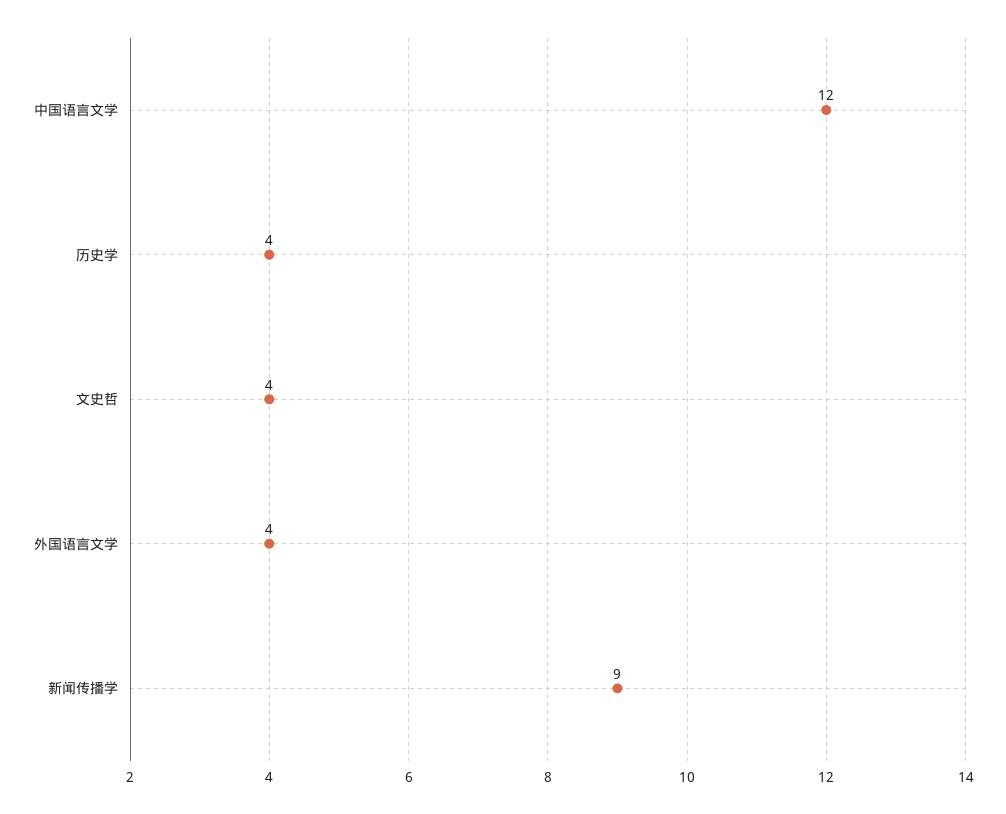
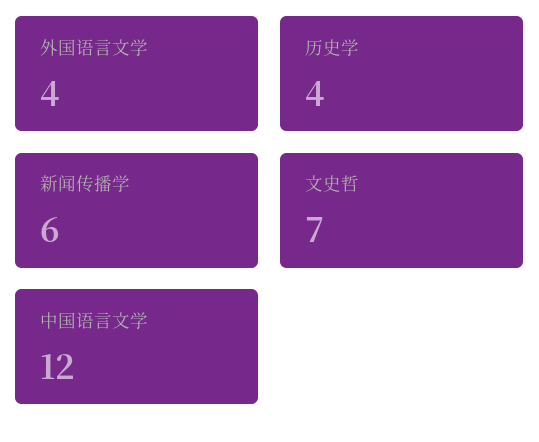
文史哲: 4 -> 7
新闻传播学: 9 -> 6

